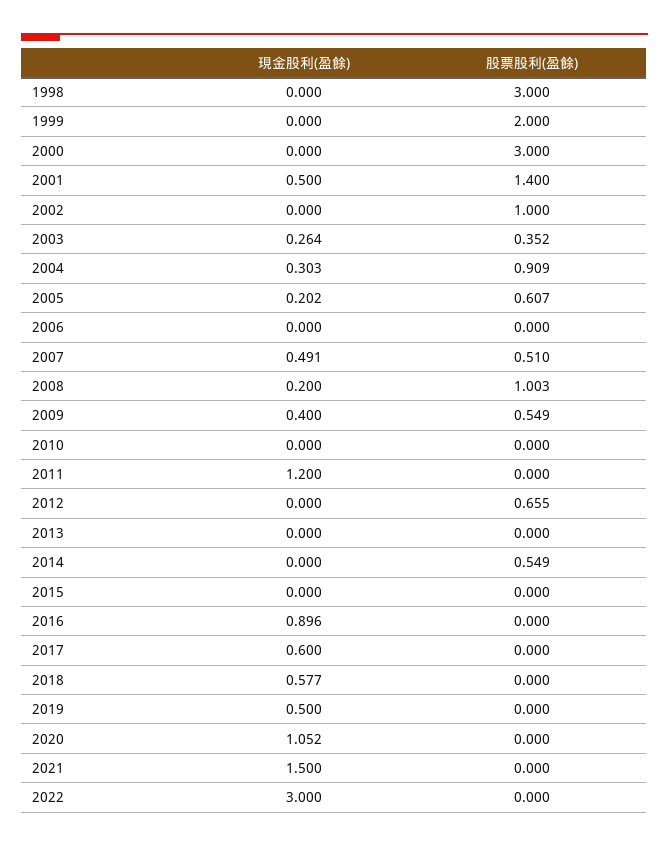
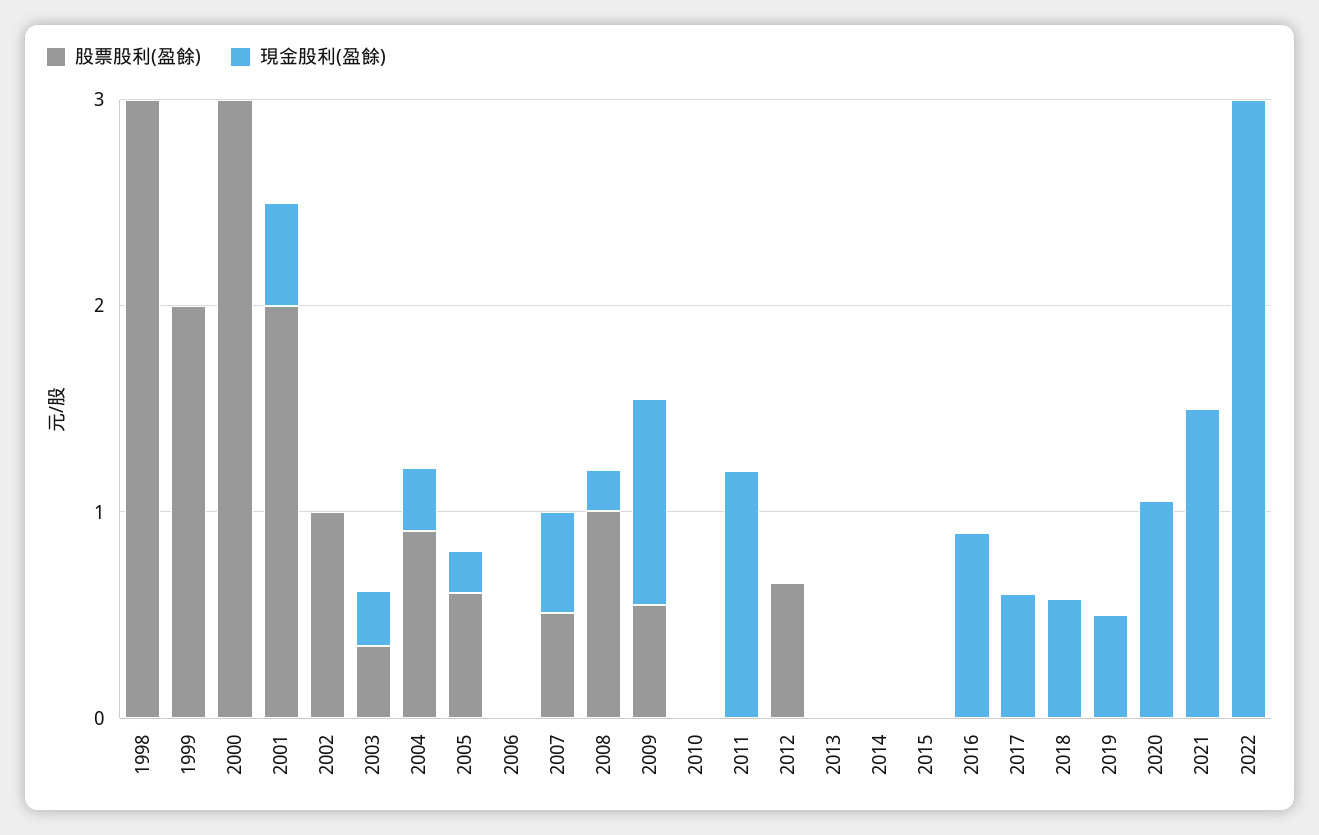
股票股利(盈餘), 2001: 1.4 -> 2
現金股利(盈餘), 2009: 0.4 -> 1
股票股利(盈餘), 2014: 0.549 -> 0

